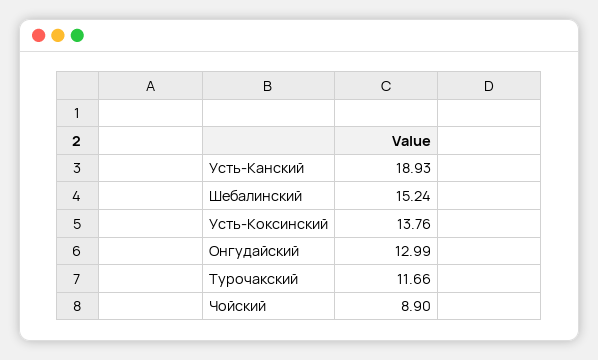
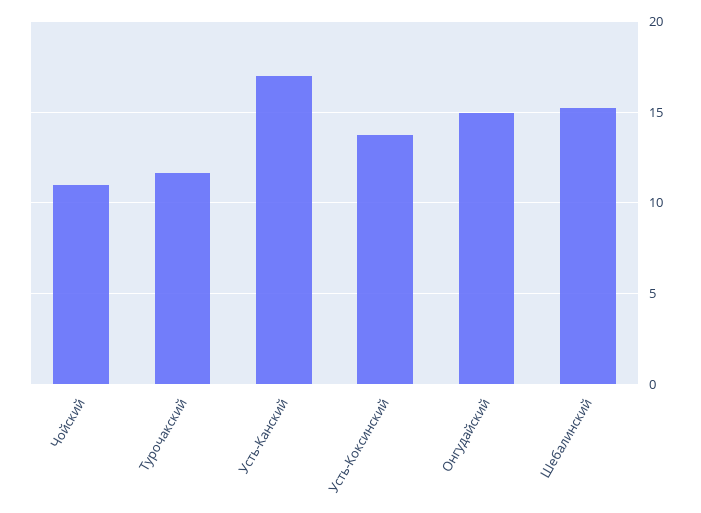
Усть-Канский: 18.93 -> 17
Онгудайский: 12.99 -> 15
Чойский: 8.9 -> 11

